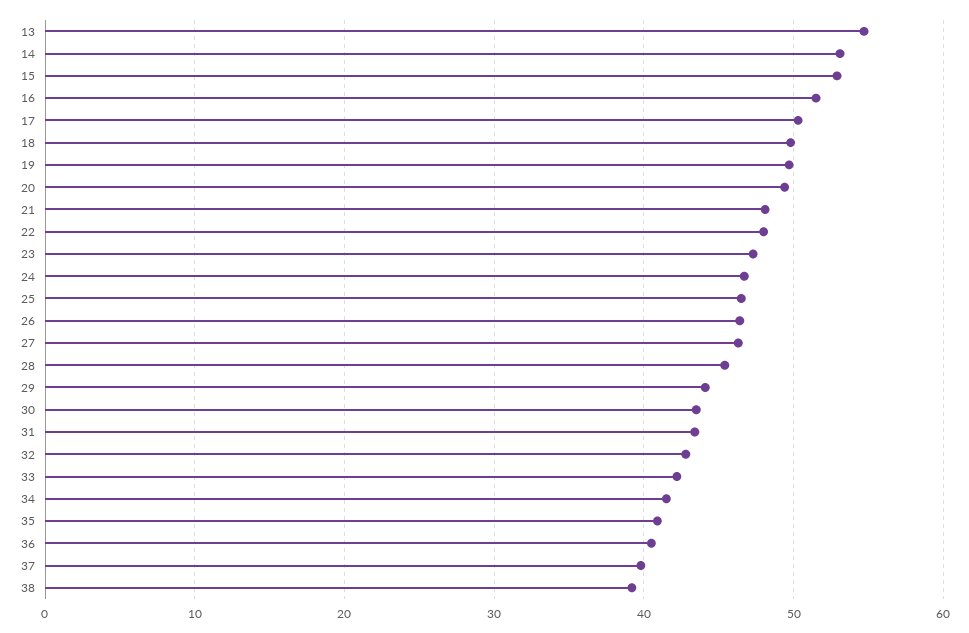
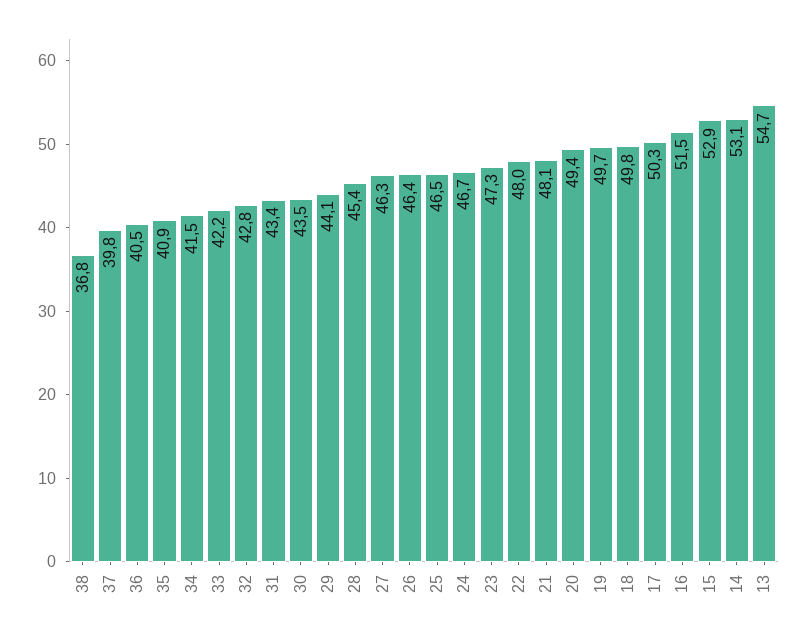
38: 39 -> 36.8

